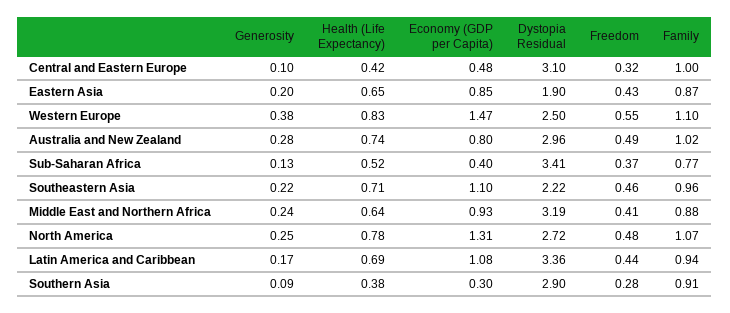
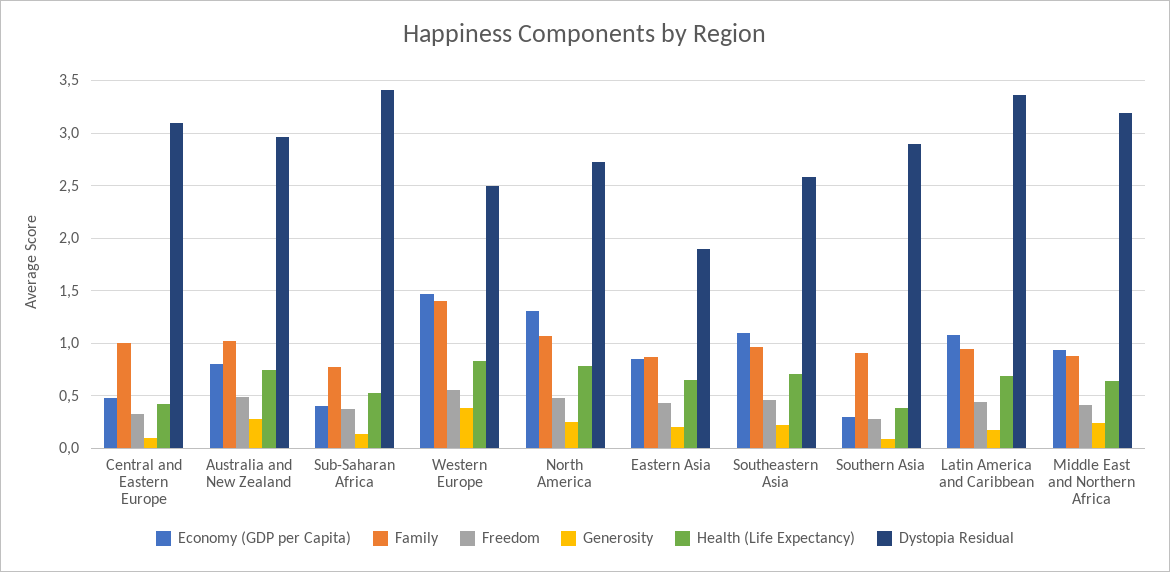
Family, Western Europe: 1.1 -> 1.4
Dystopia Residual, Southeastern Asia: 2.22 -> 2.6

